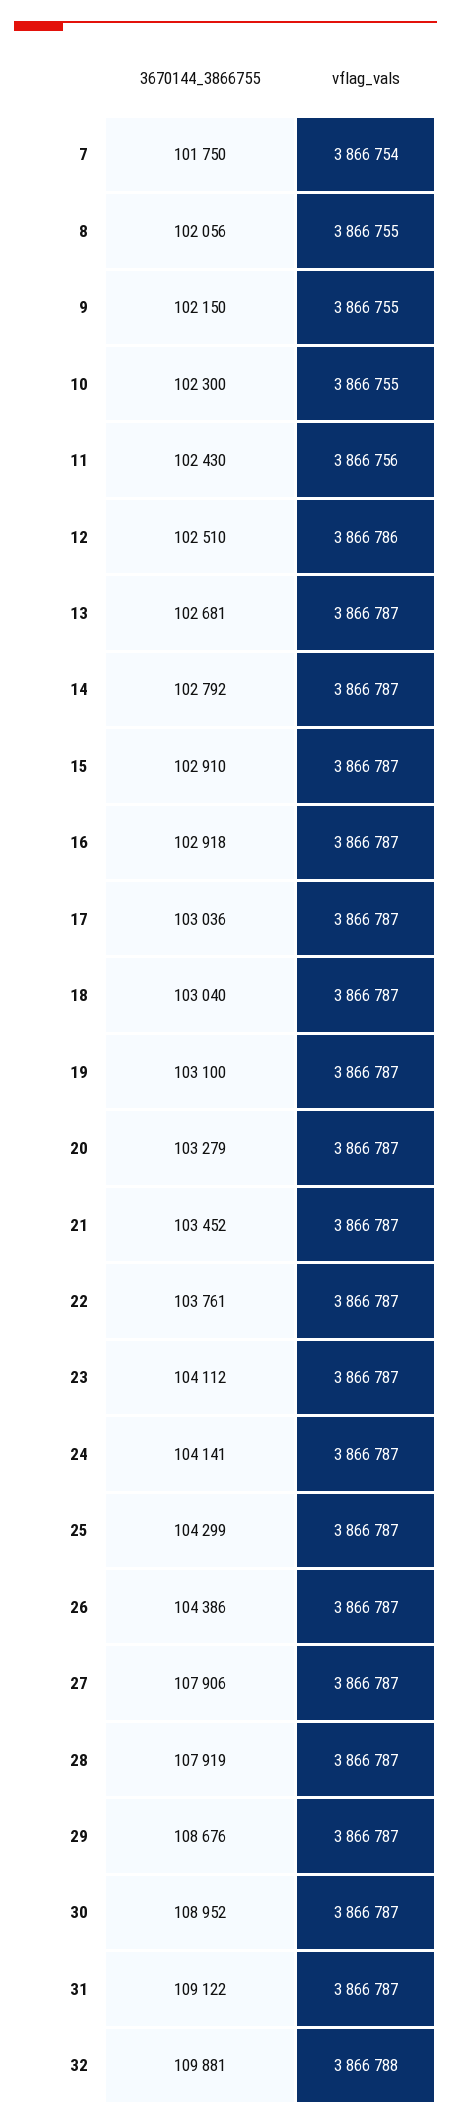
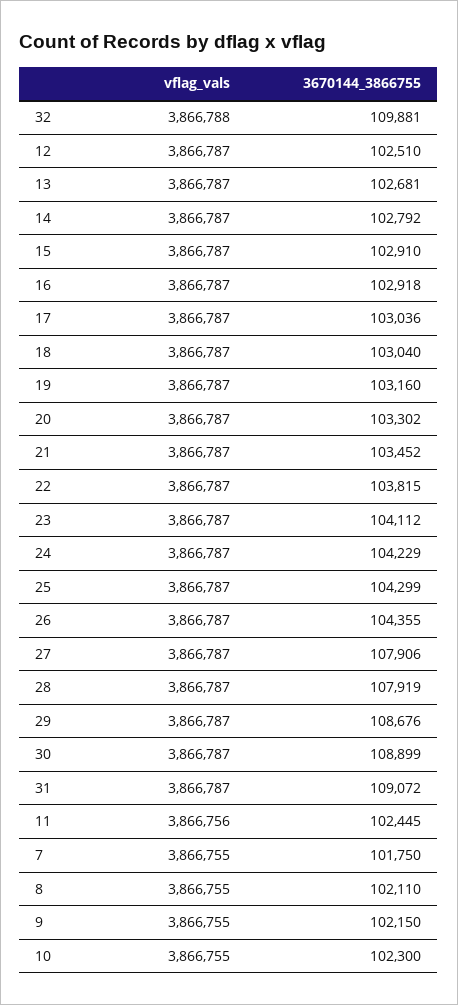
vflag_vals, 7: 3866754 -> 3866755
3670144_3866755, 8: 102056 -> 102110
3670144_3866755, 11: 102430 -> 102445
vflag_vals, 12: 3866786 -> 3866787
3670144_3866755, 19: 103100 -> 103160
3670144_3866755, 20: 103279 -> 103302
3670144_3866755, 22: 103761 -> 103815
3670144_3866755, 24: 104141 -> 104229
3670144_3866755, 26: 104386 -> 104355
3670144_3866755, 30: 108952 -> 108899
3670144_3866755, 31: 109122 -> 109072

